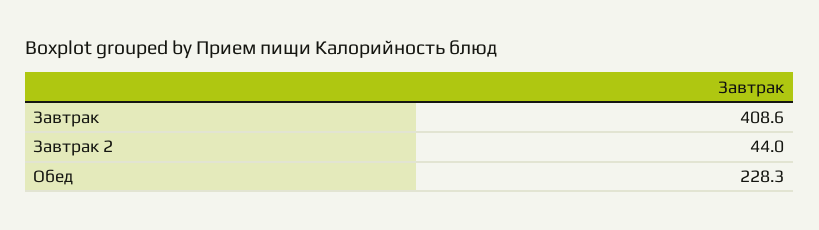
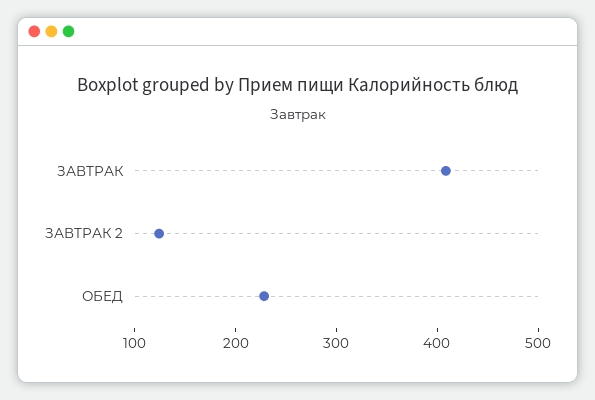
Завтрак 2: 44 -> 120

